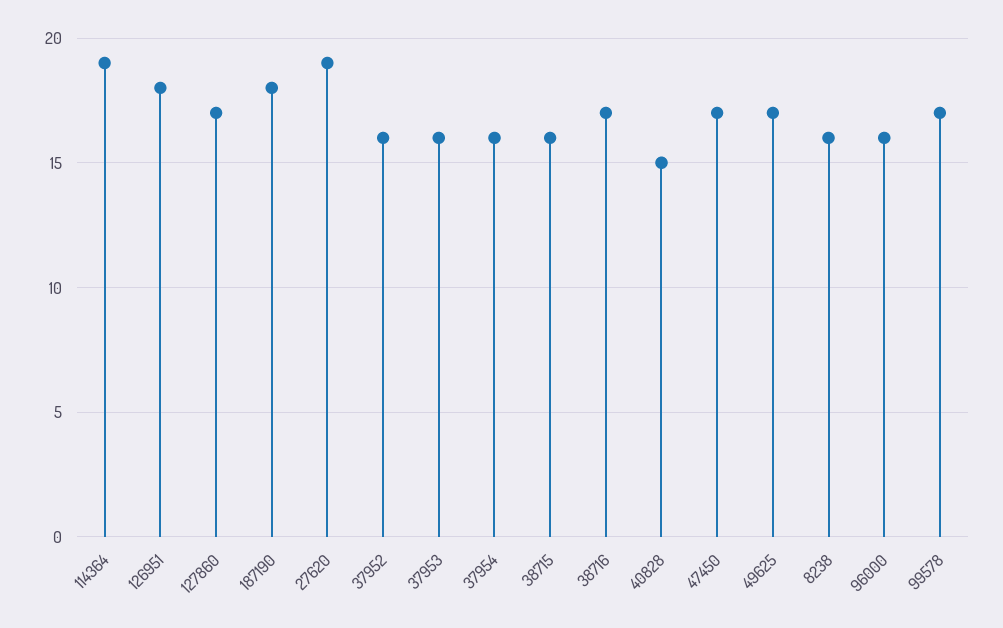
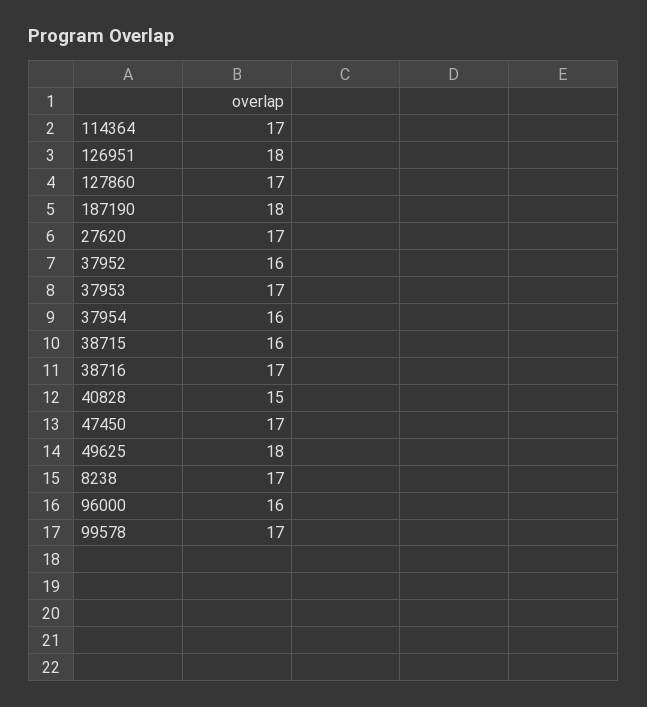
114364: 19 -> 17
27620: 19 -> 17
37953: 16 -> 17
49625: 17 -> 18
8238: 16 -> 17

